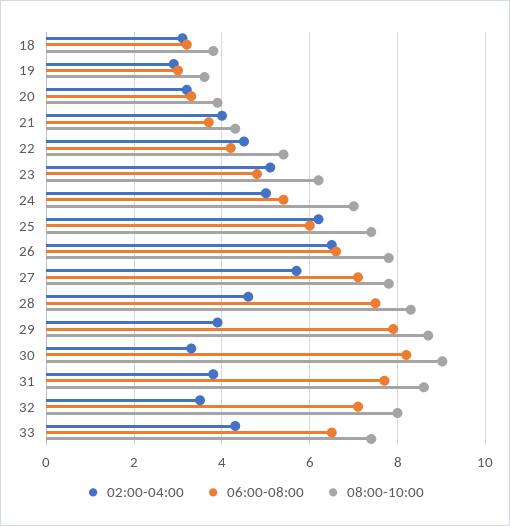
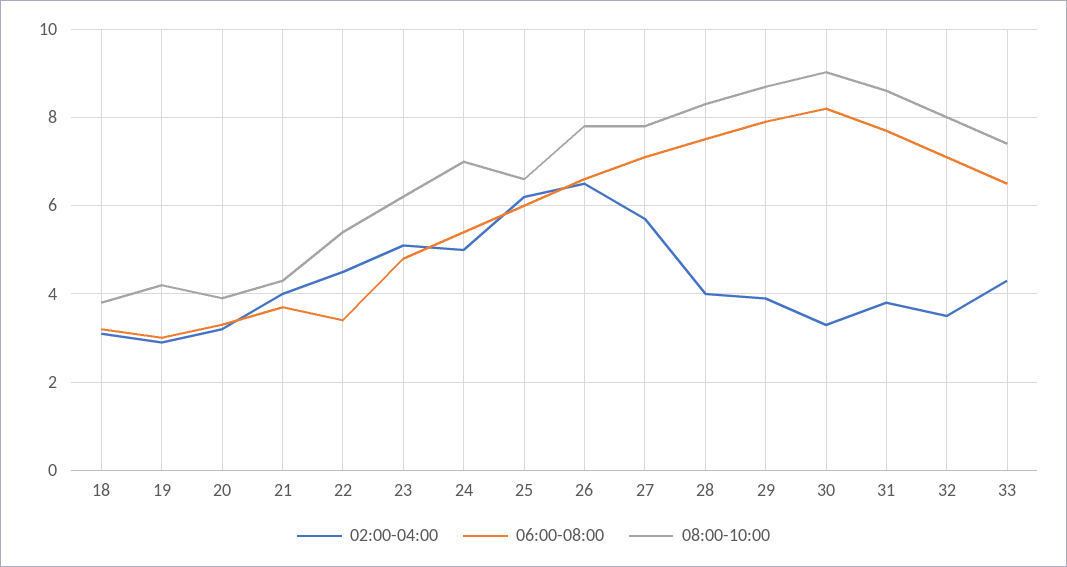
08:00-10:00, 19: 3.6 -> 4.2
06:00-08:00, 22: 4.2 -> 3.4
08:00-10:00, 25: 7.4 -> 6.6
02:00-04:00, 28: 4.6 -> 4

